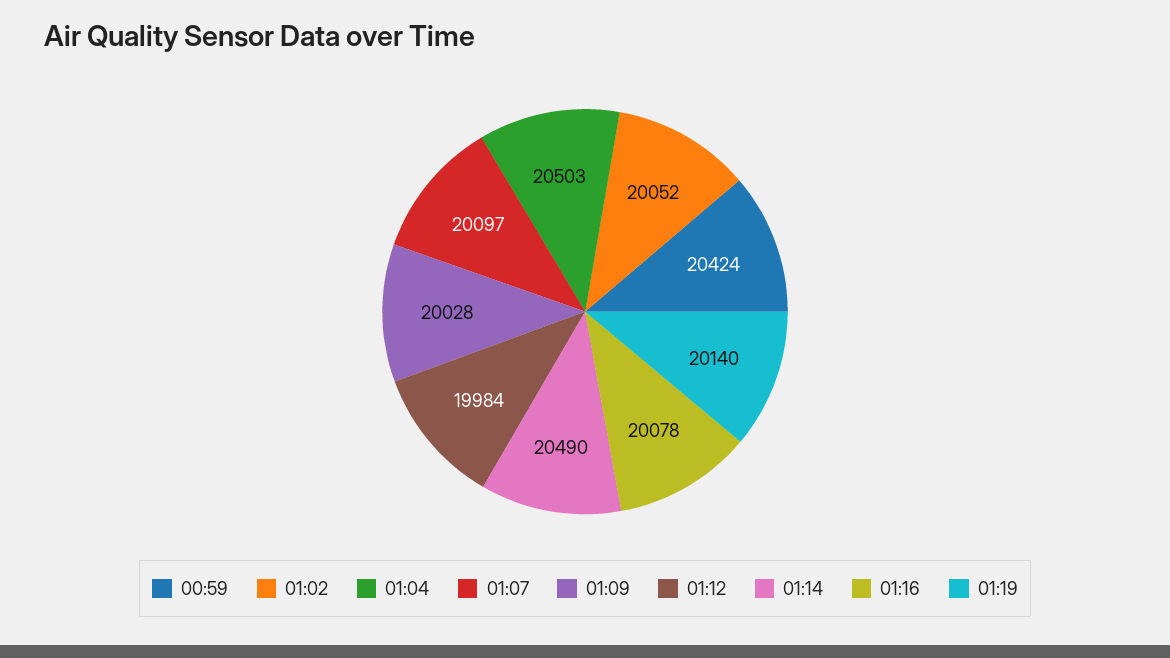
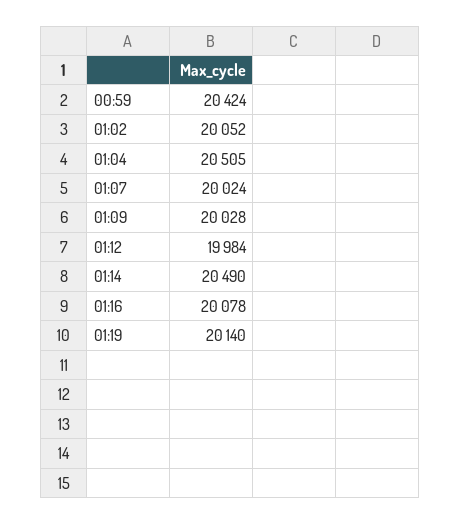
01:04: 20503 -> 20505
01:07: 20097 -> 20024

